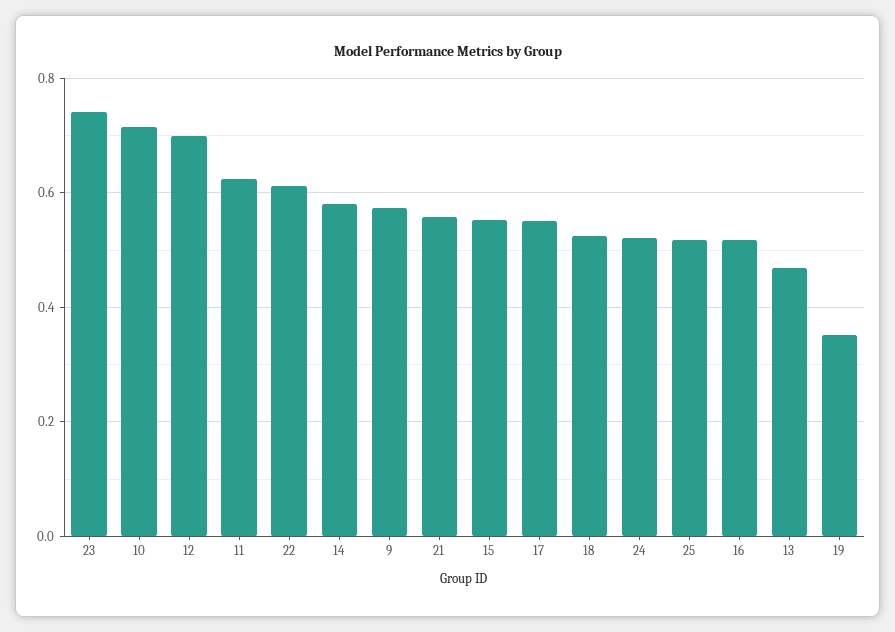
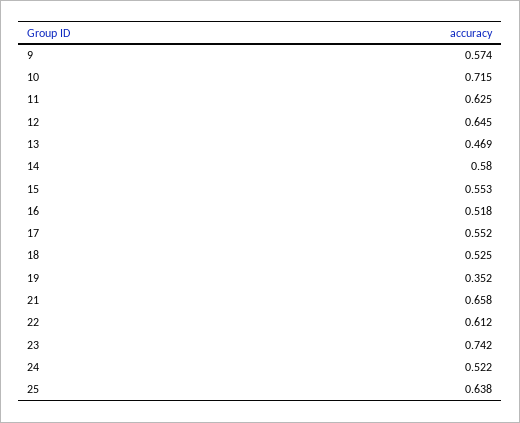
12: 0.7 -> 0.645
21: 0.56 -> 0.658
25: 0.52 -> 0.638

